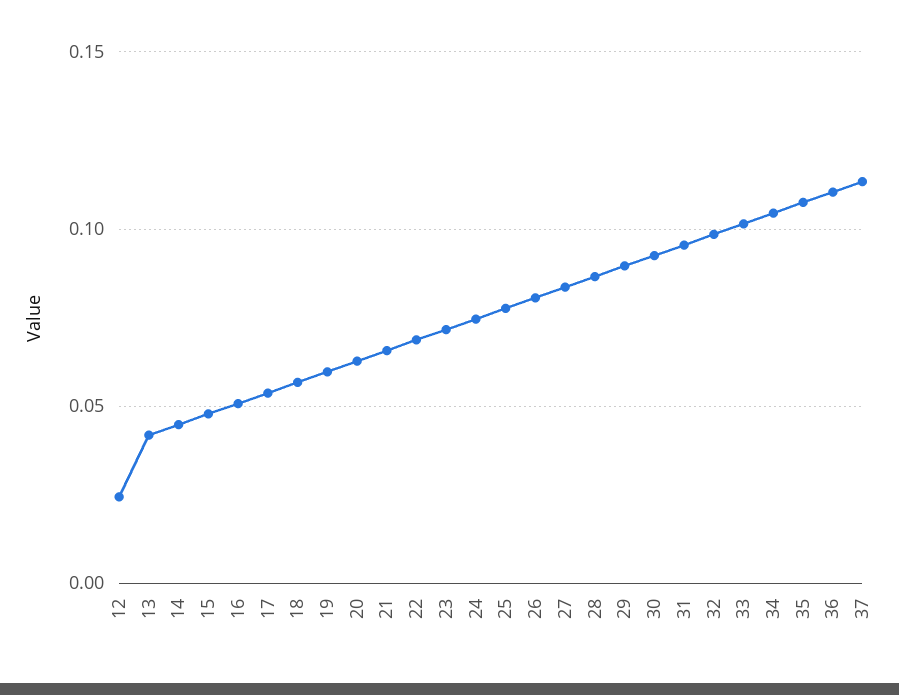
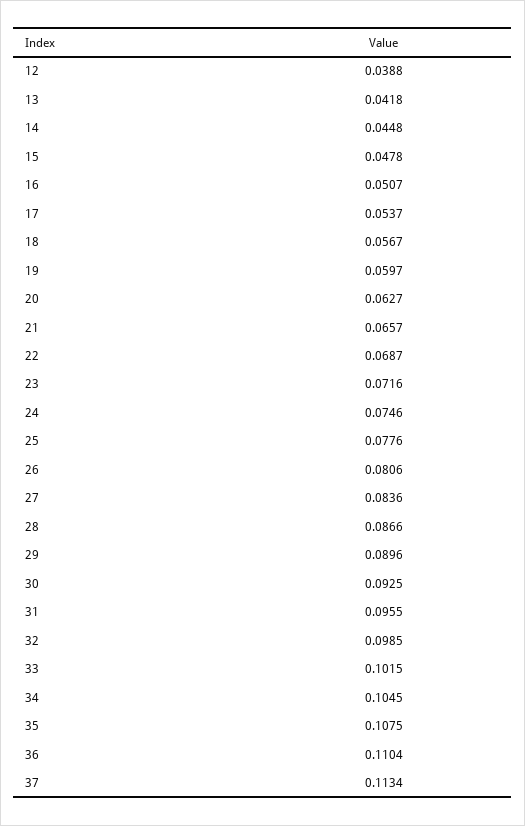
12: 0.025 -> 0.0388

